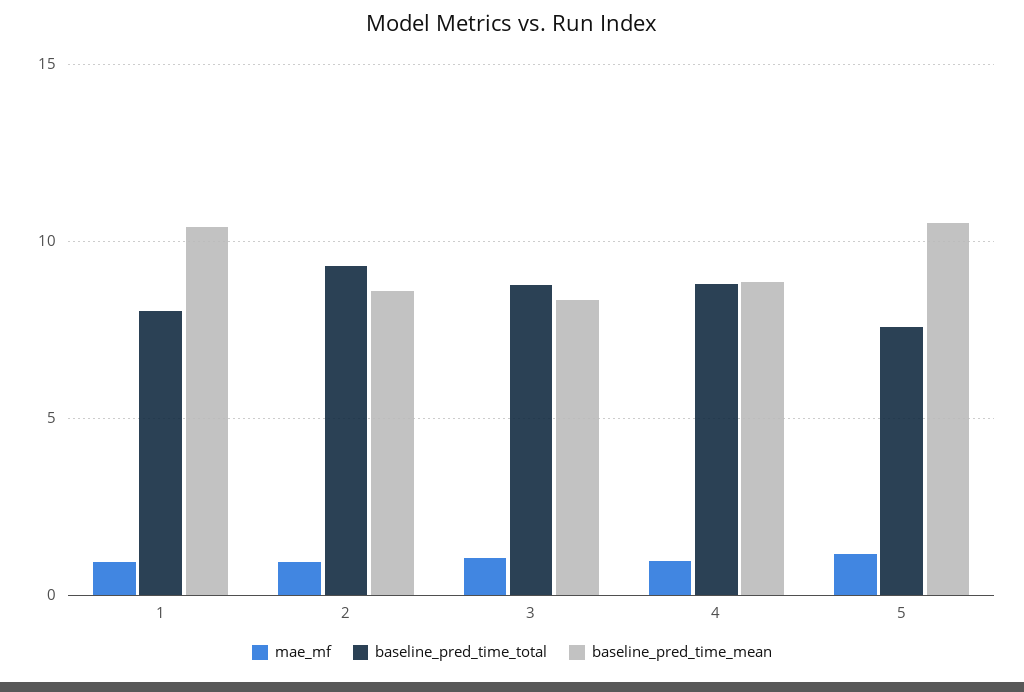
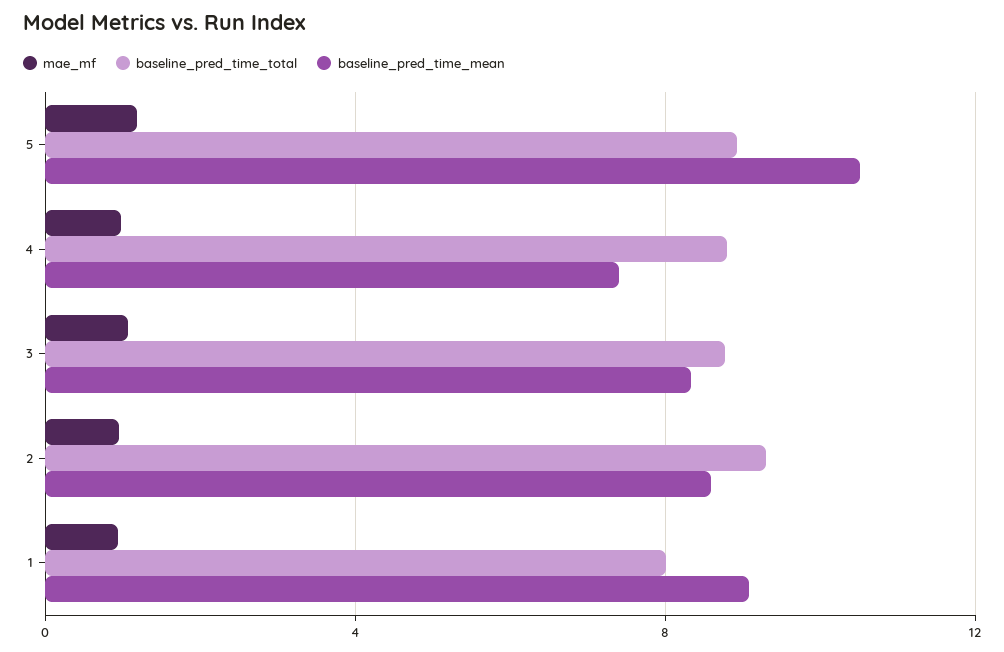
baseline_pred_time_mean, 1: 10.5 -> 9
baseline_pred_time_mean, 4: 9 -> 7.5
baseline_pred_time_total, 5: 7.5 -> 9

